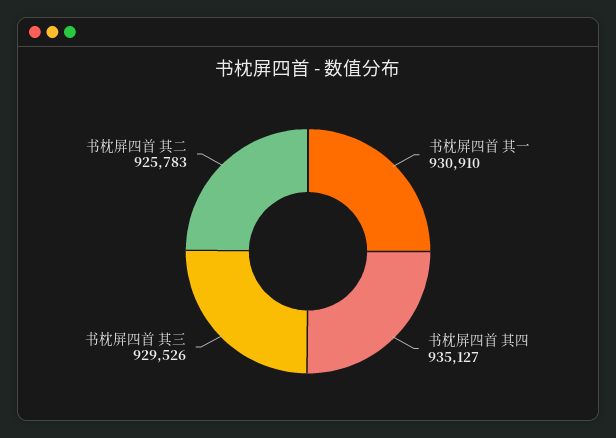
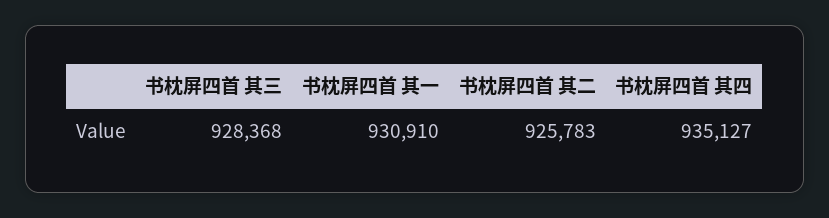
书枕屏四首 其三: 929526 -> 928368

